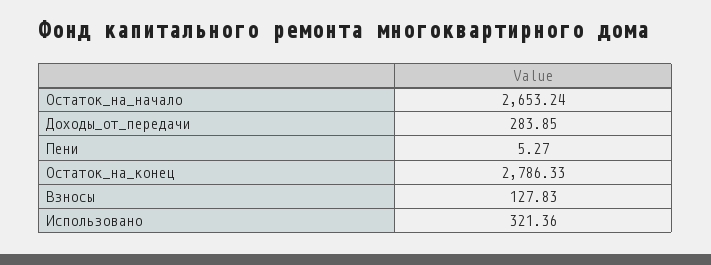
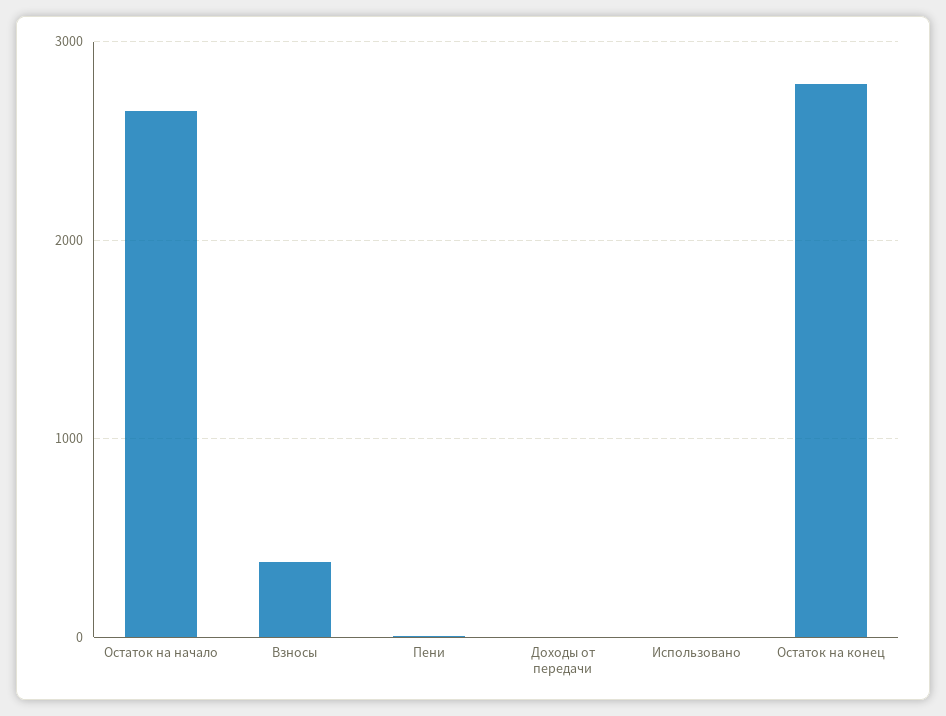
Доходы_от_передачи: 283.85 -> 0
Взносы: 127.83 -> 400
Использовано: 321.36 -> 0

